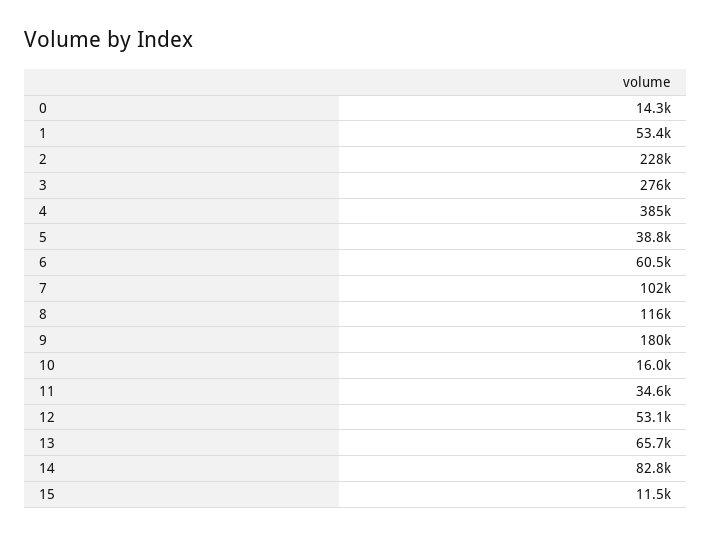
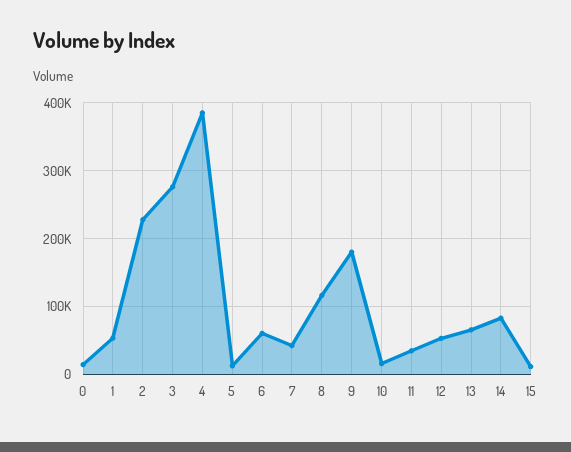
5: 38800 -> 10000
7: 102000 -> 40000

